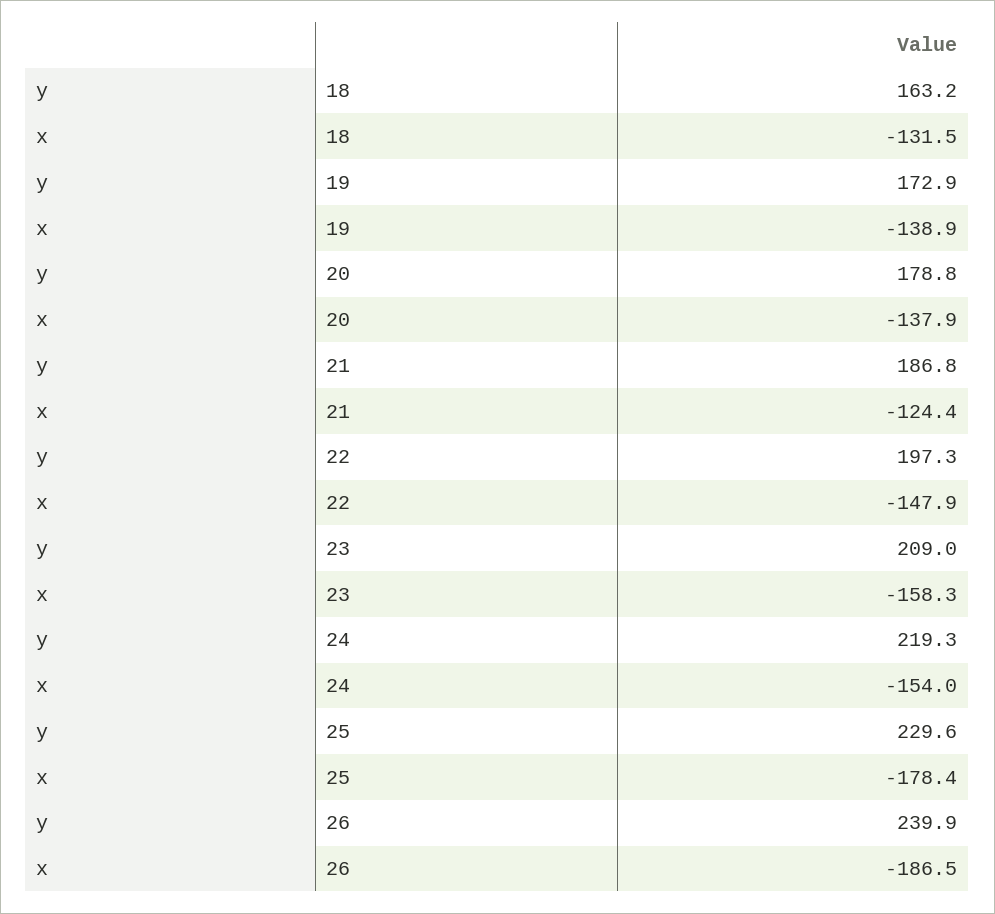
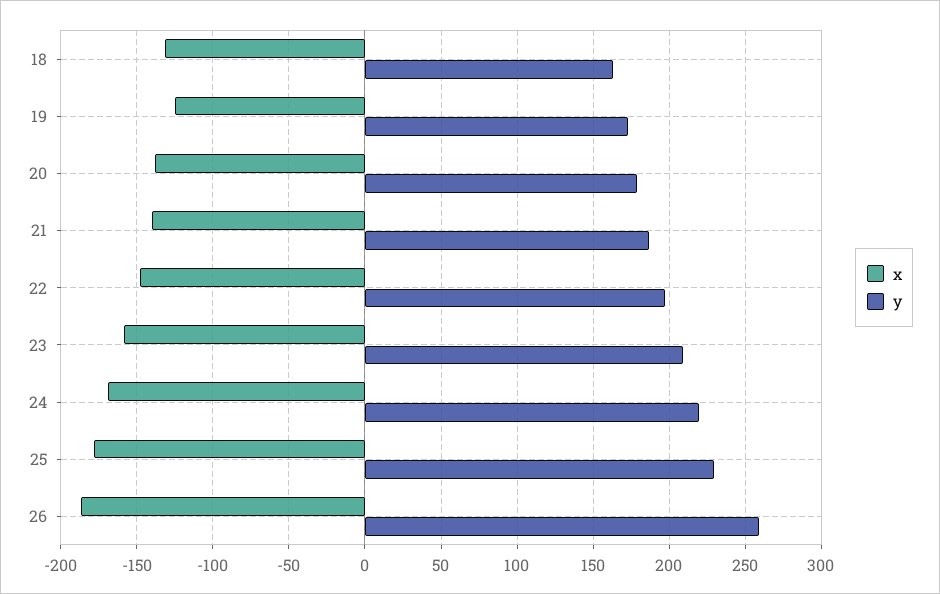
x, 19: -138.9 -> -125
x, 21: -124.4 -> -140
x, 24: -154 -> -170
y, 26: 239.9 -> 260

